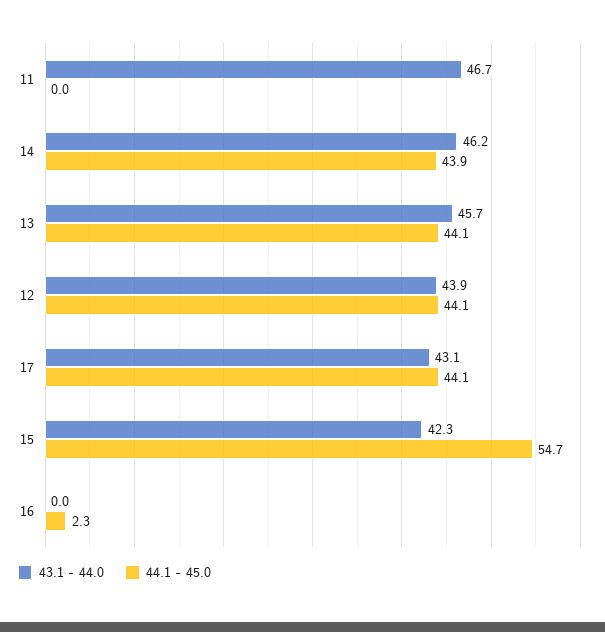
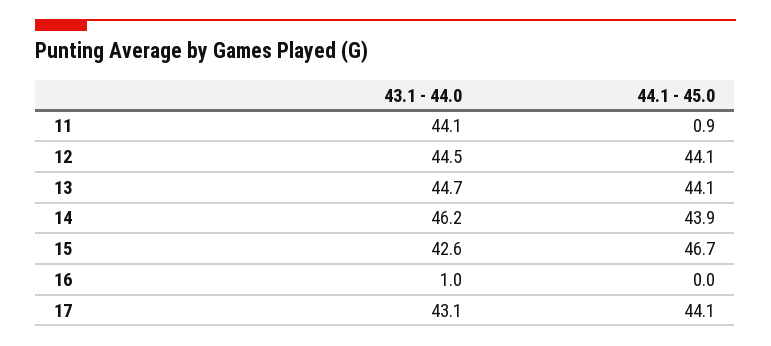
43.1 - 44.0, 11: 46.7 -> 44.1
44.1 - 45.0, 11: 0 -> 0.9
43.1 - 44.0, 13: 45.7 -> 44.7
43.1 - 44.0, 12: 43.9 -> 44.5
43.1 - 44.0, 15: 42.3 -> 42.6
44.1 - 45.0, 15: 54.7 -> 46.7
43.1 - 44.0, 16: 0 -> 1
44.1 - 45.0, 16: 2.3 -> 0

